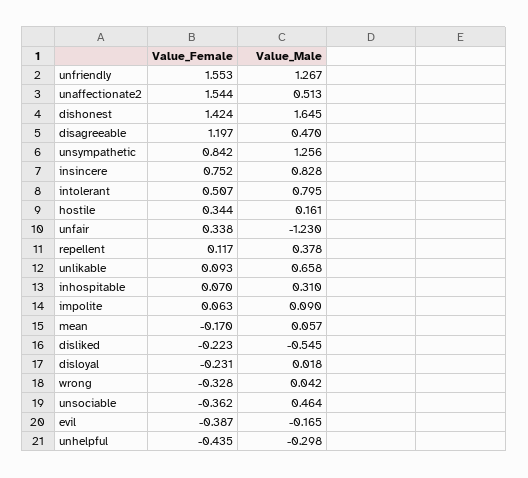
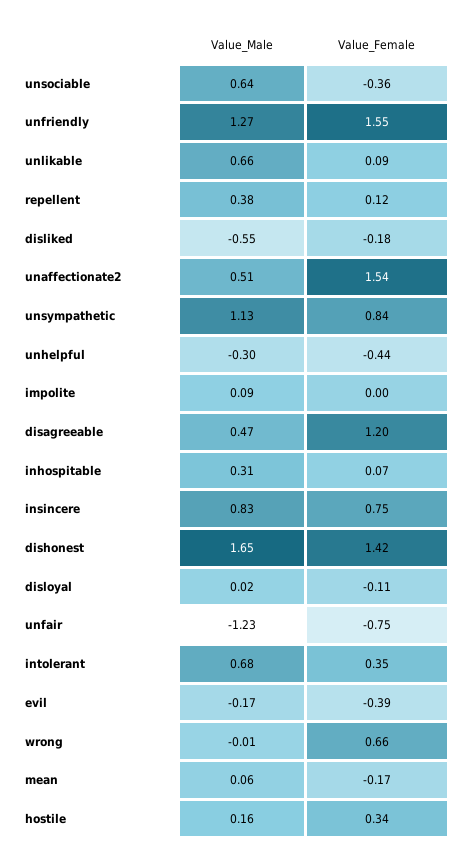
Value_Male, unsympathetic: 1.256 -> 1.13
Value_Female, intolerant: 0.507 -> 0.35
Value_Male, intolerant: 0.795 -> 0.68
Value_Female, unfair: 0.338 -> -0.75
Value_Female, impolite: 0.063 -> 0
Value_Female, disliked: -0.223 -> -0.18
Value_Female, disloyal: -0.231 -> -0.11
Value_Female, wrong: -0.328 -> 0.66
Value_Male, wrong: 0.042 -> -0.01
Value_Male, unsociable: 0.464 -> 0.64

